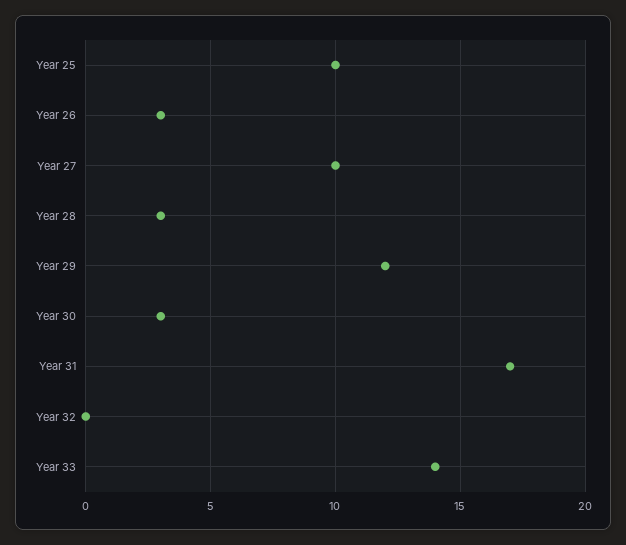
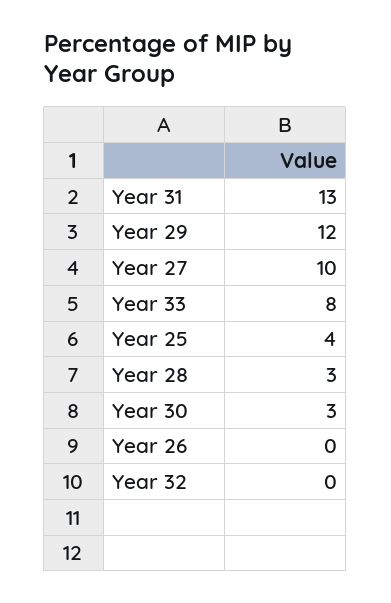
Year 25: 10 -> 4
Year 26: 3 -> 0
Year 31: 17 -> 13
Year 33: 14 -> 8

